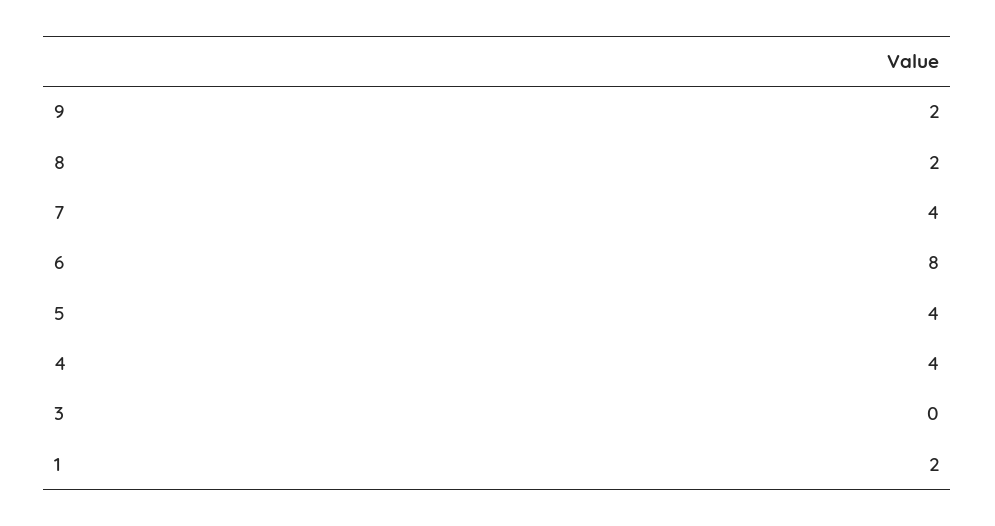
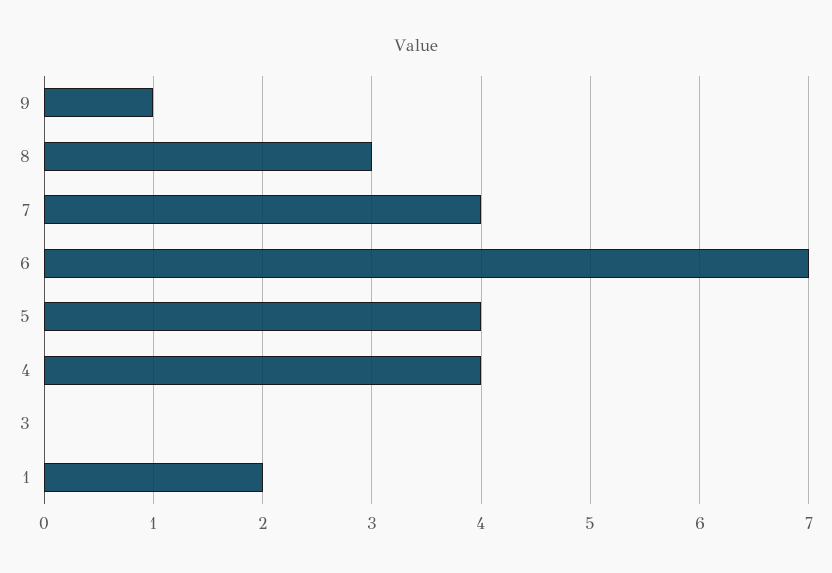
9: 2 -> 1
8: 2 -> 3
6: 8 -> 7

